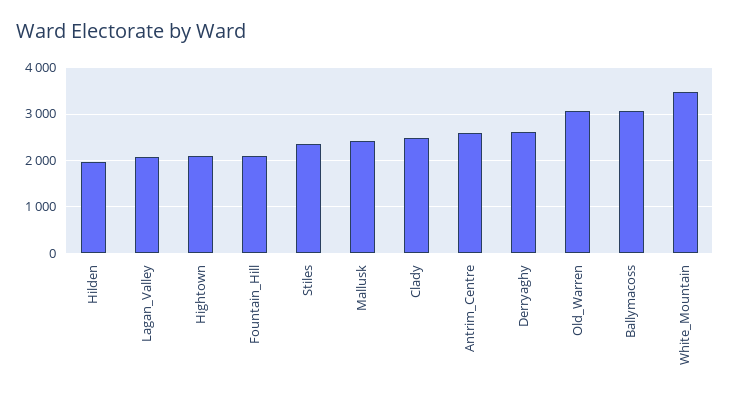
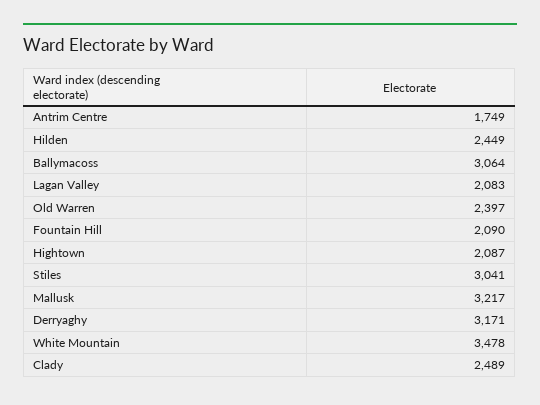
Hilden: 2000 -> 2449
Stiles: 2400 -> 3041
Mallusk: 2400 -> 3217
Antrim_Centre: 2600 -> 1749
Derryaghy: 2600 -> 3171
Old_Warren: 3000 -> 2397

